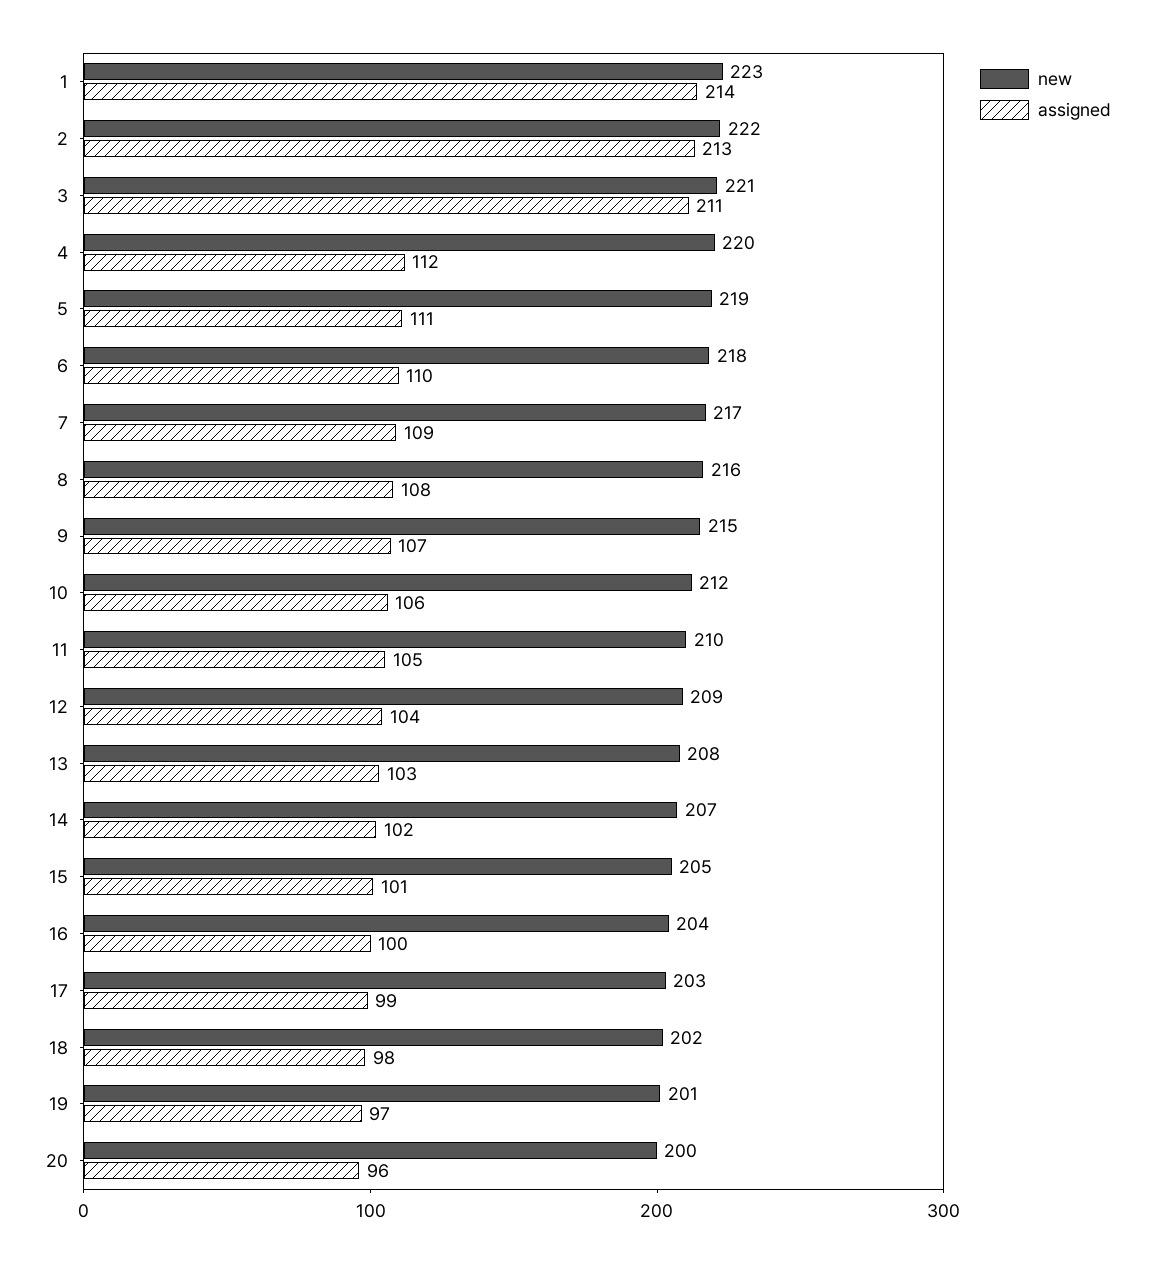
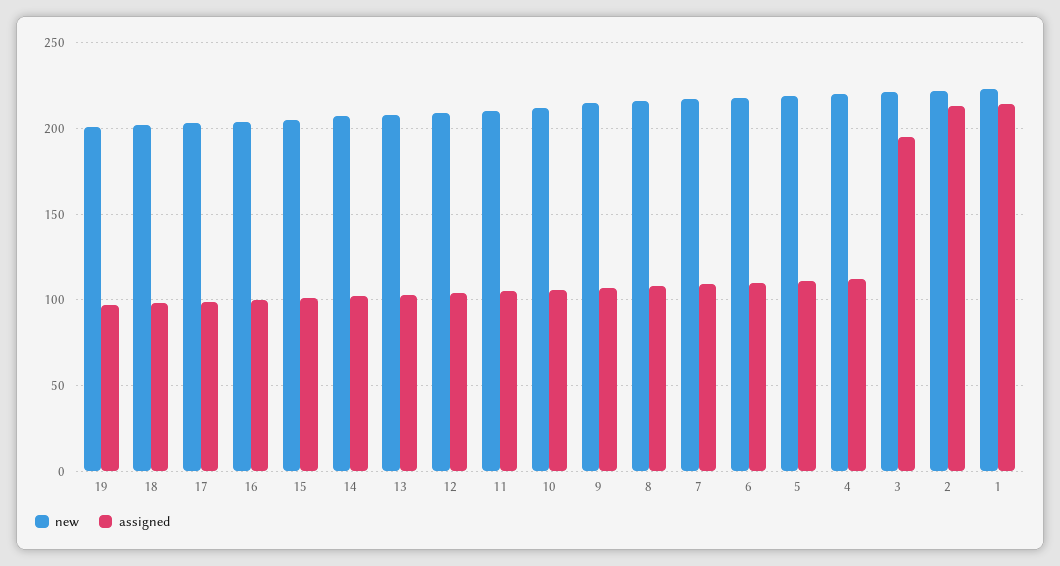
assigned, 3: 211 -> 195
new, 20: 200 -> none
assigned, 20: 96 -> none

